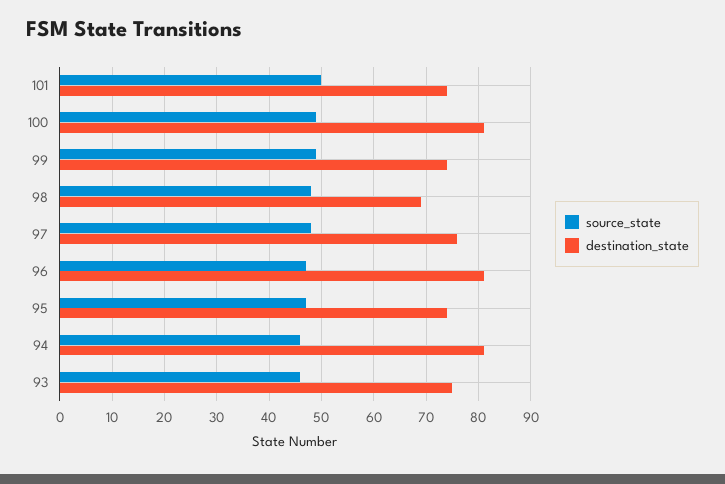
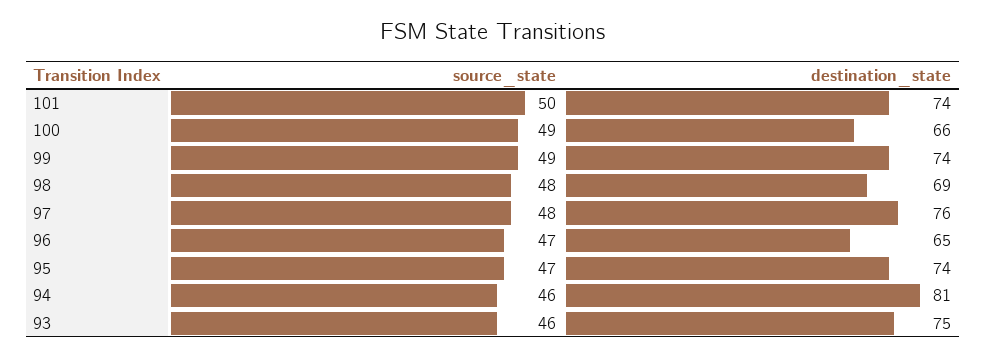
destination_state, 100: 80 -> 66
destination_state, 96: 80 -> 65

